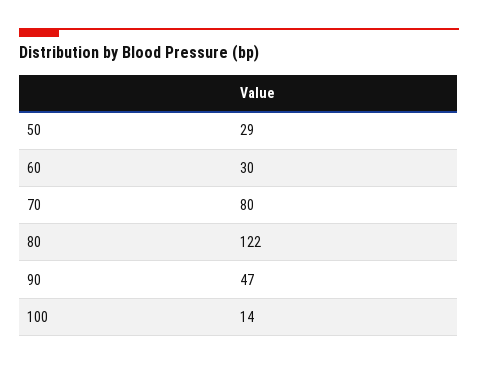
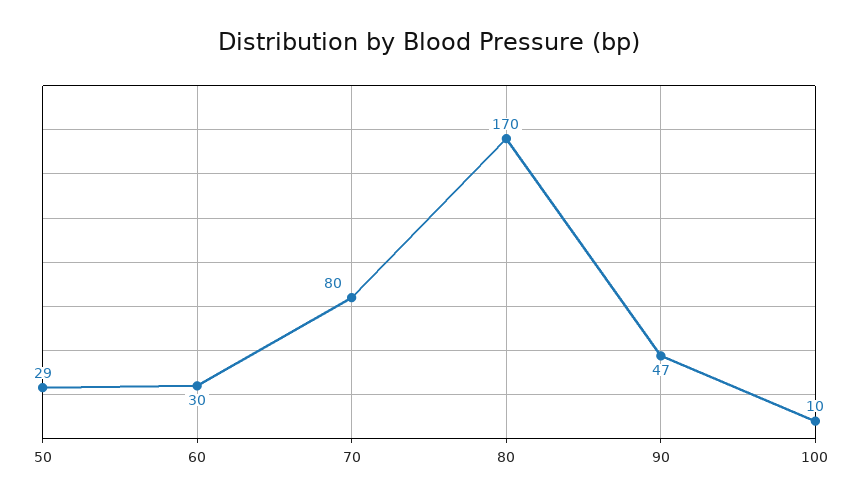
80: 122 -> 170
100: 14 -> 10

